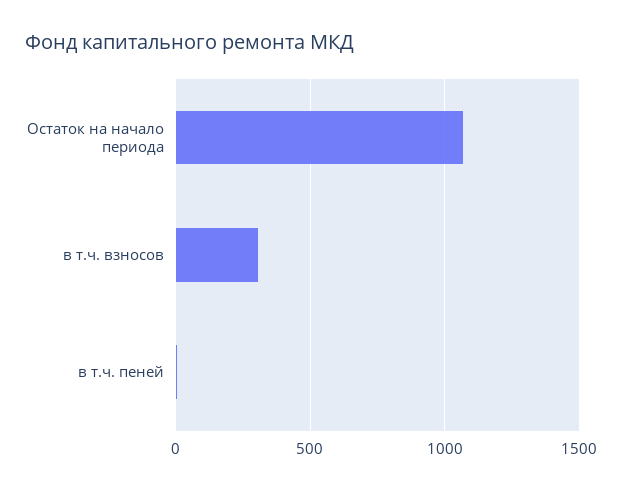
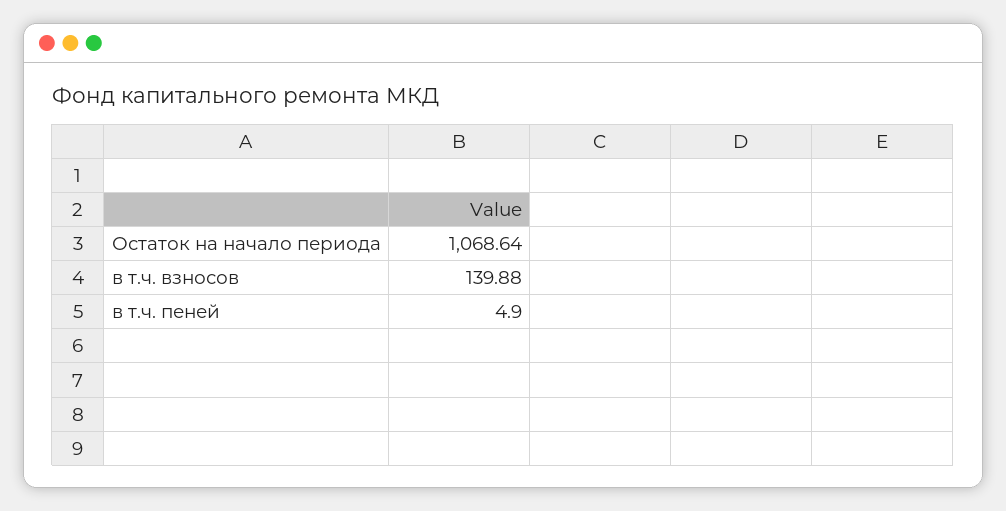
в т.ч. взносов: 300 -> 139.88

